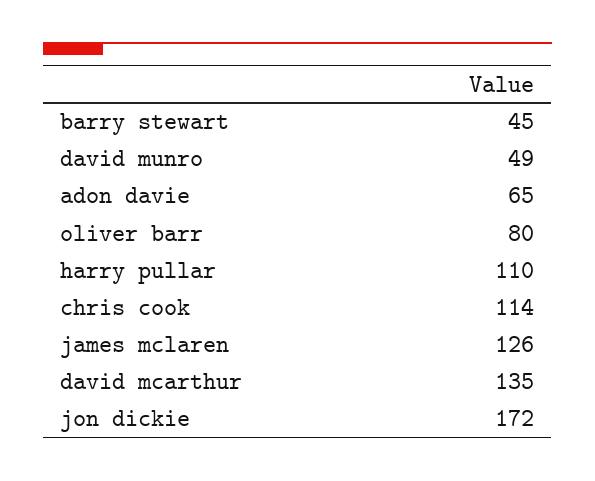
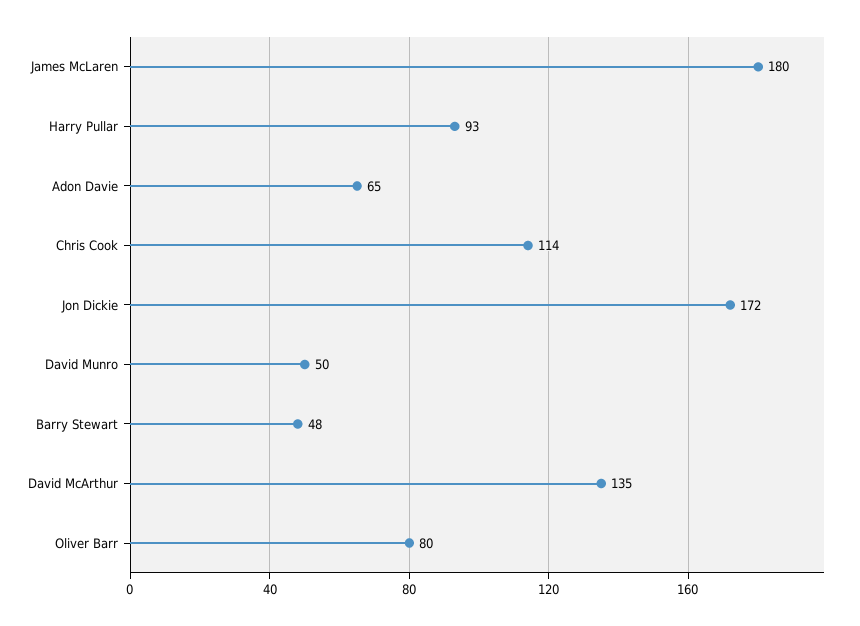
barry stewart: 45 -> 48
david munro: 49 -> 50
harry pullar: 110 -> 93
james mclaren: 126 -> 180

